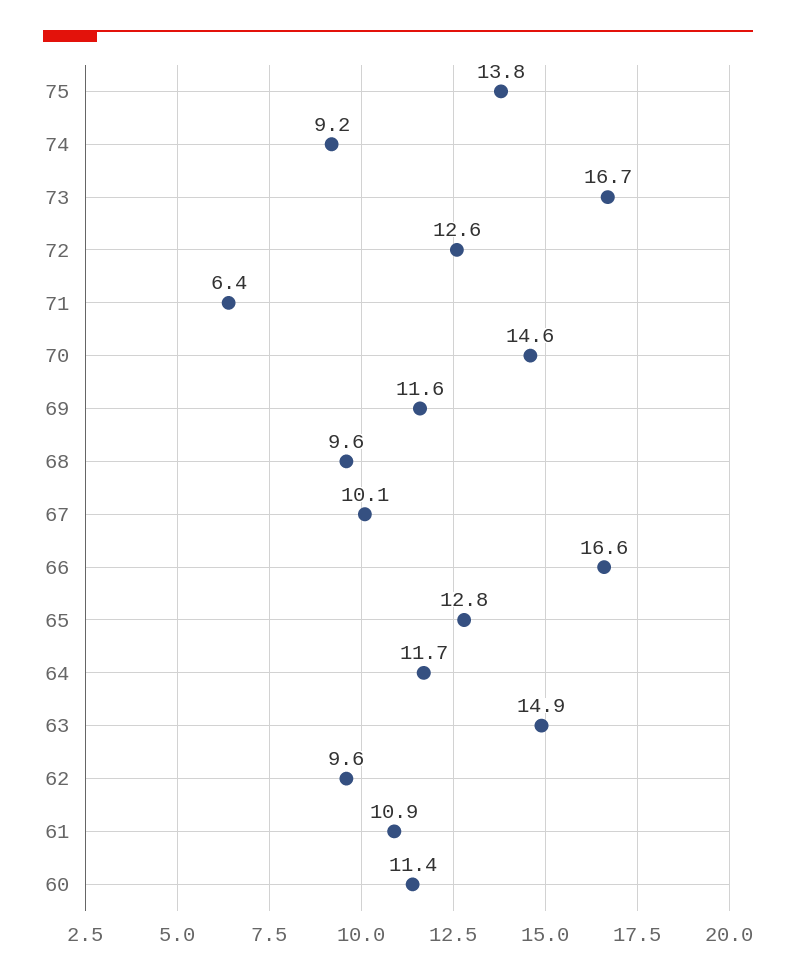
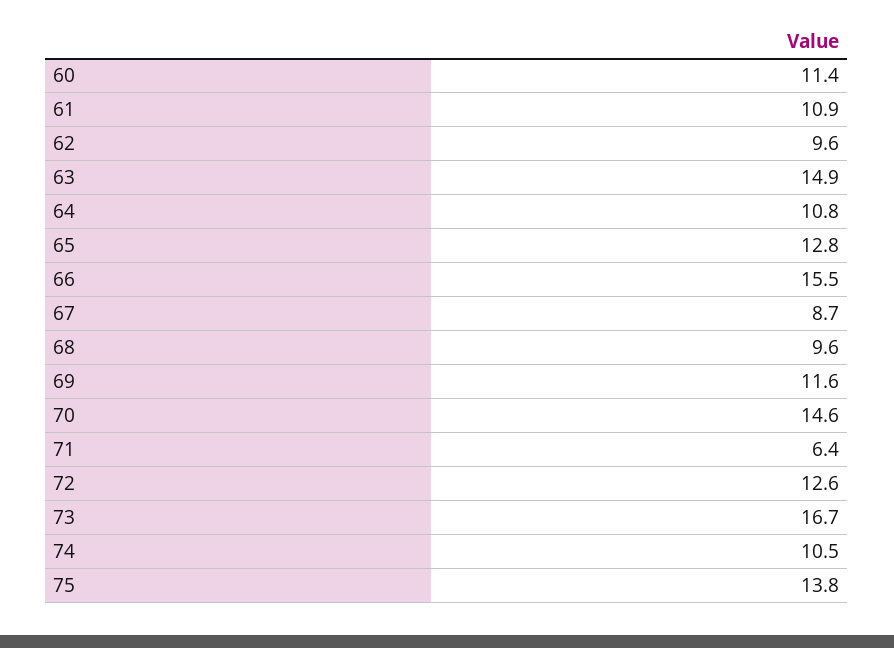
74: 9.2 -> 10.5
67: 10.1 -> 8.7
66: 16.6 -> 15.5
64: 11.7 -> 10.8

